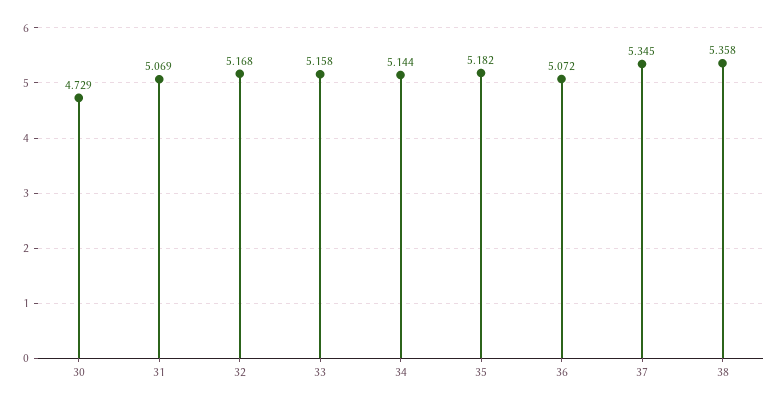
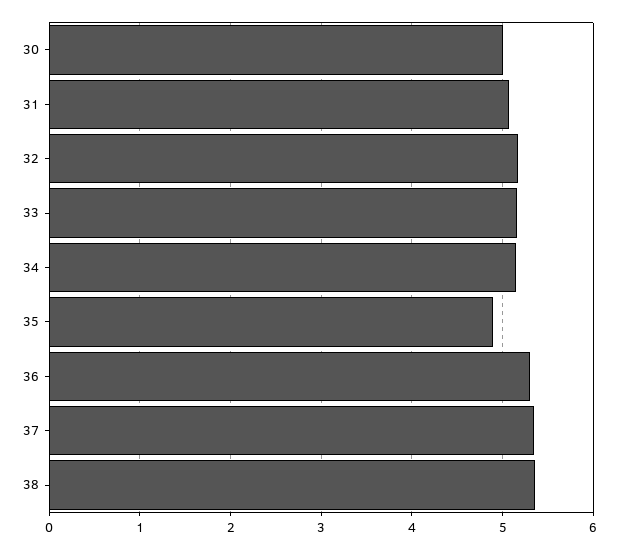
30: 4.729 -> 5
35: 5.182 -> 4.9
36: 5.072 -> 5.3

